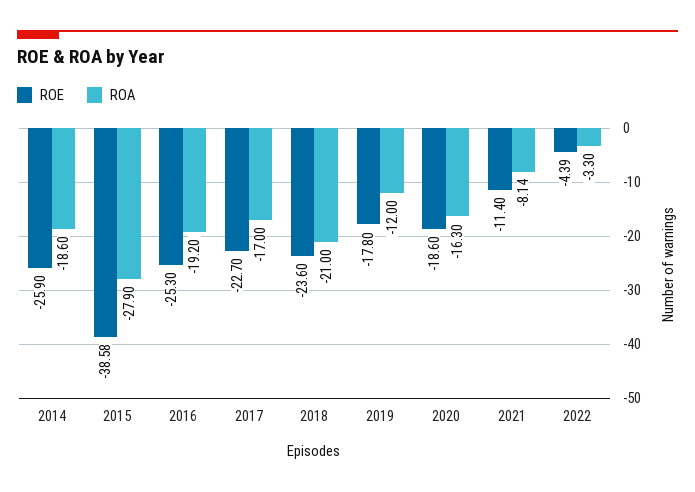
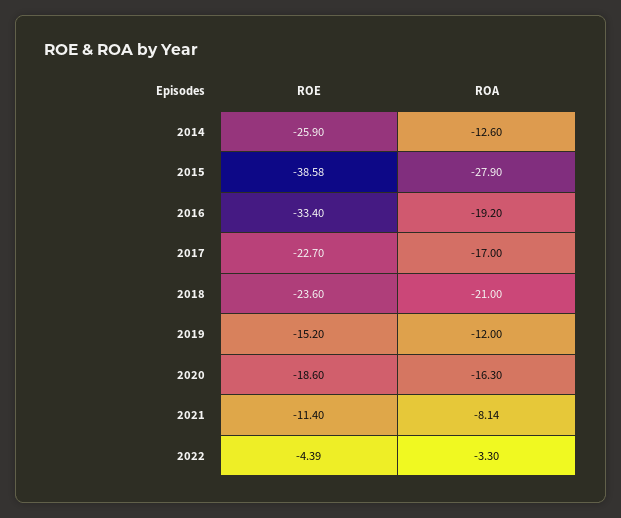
ROA, 2014: -18.6 -> -12.6
ROE, 2016: -25.3 -> -33.4
ROE, 2019: -17.8 -> -15.2

